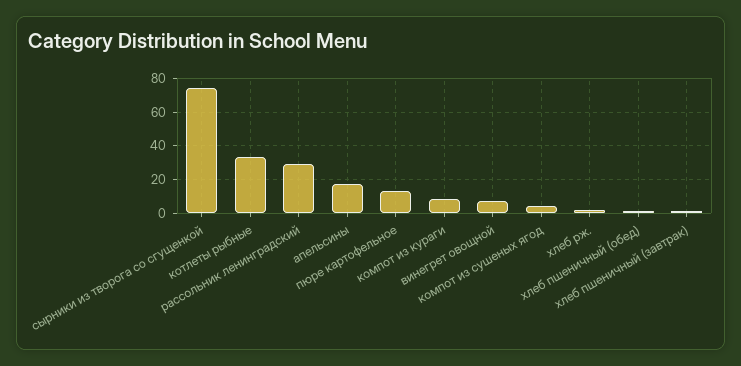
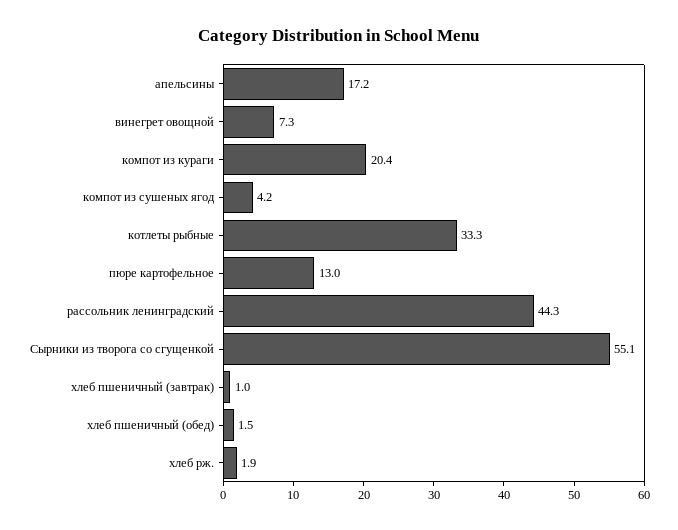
сырники из творога со сгущенкой: 75 -> 55.1
рассольник ленинградский: 30 -> 44.3
компот из кураги: 10 -> 20.4

